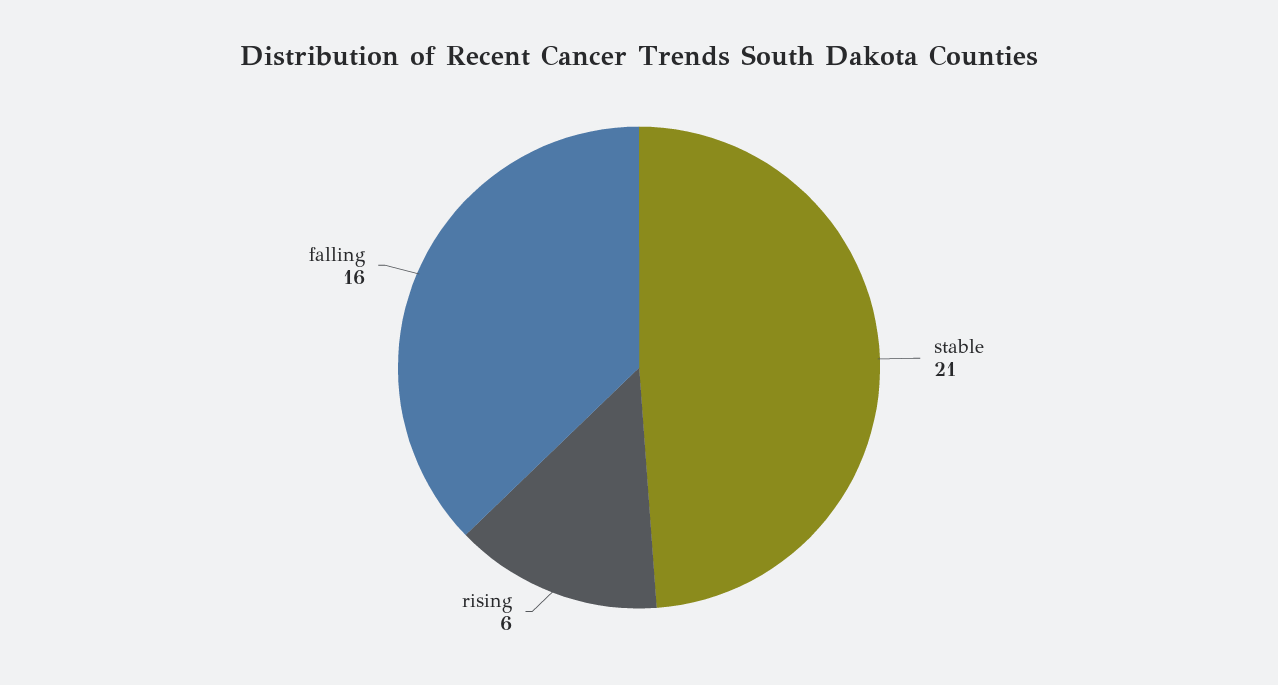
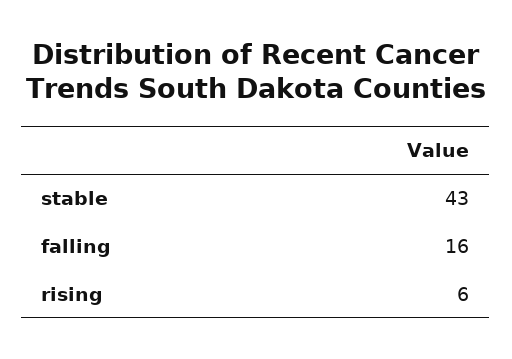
stable: 21 -> 43

